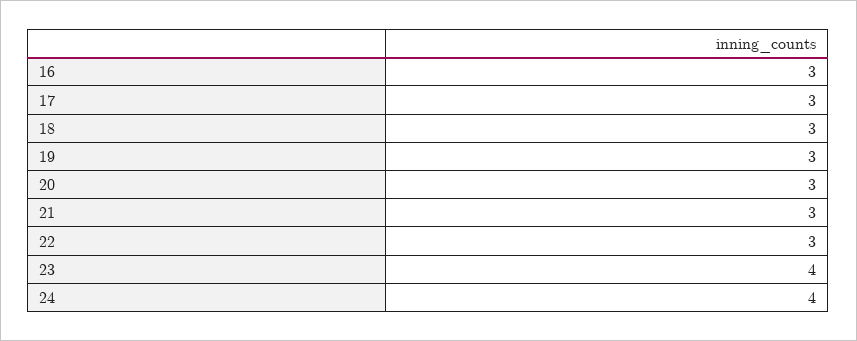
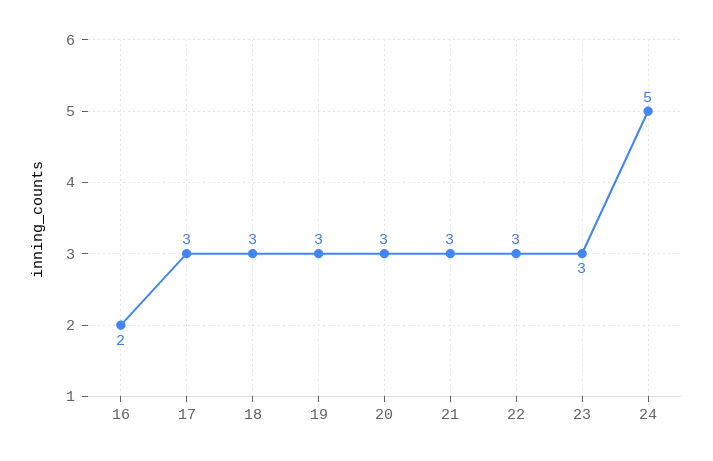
16: 3 -> 2
23: 4 -> 3
24: 4 -> 5

